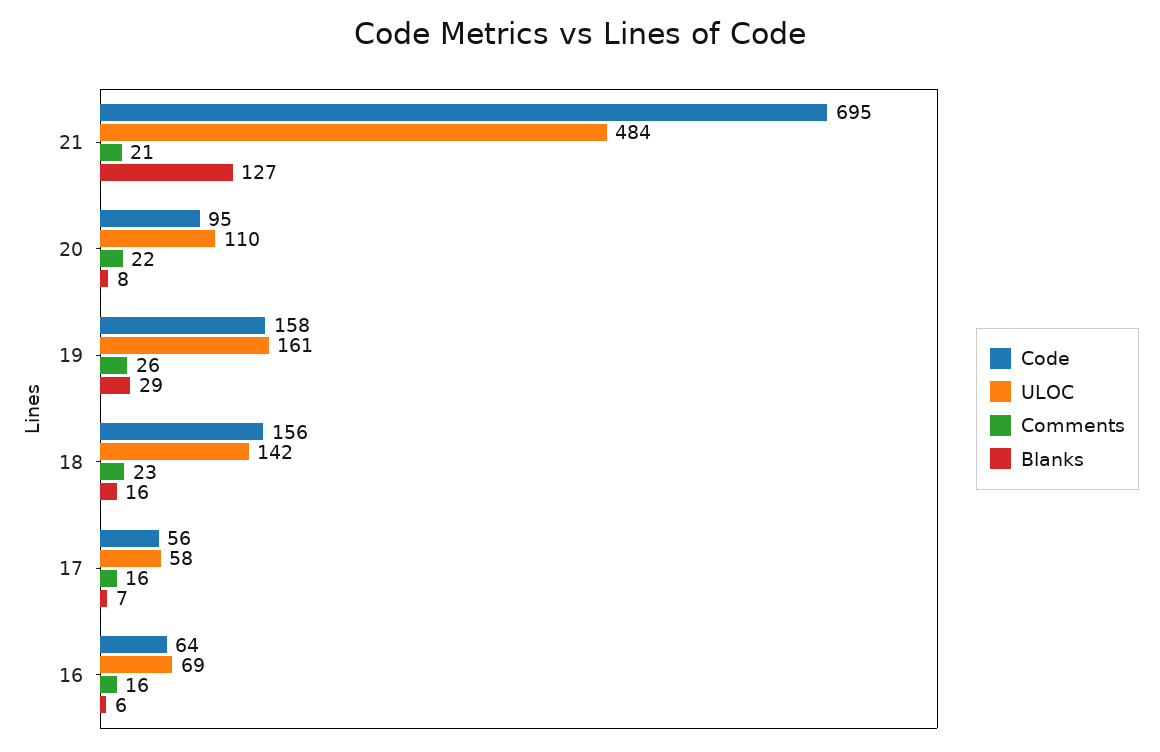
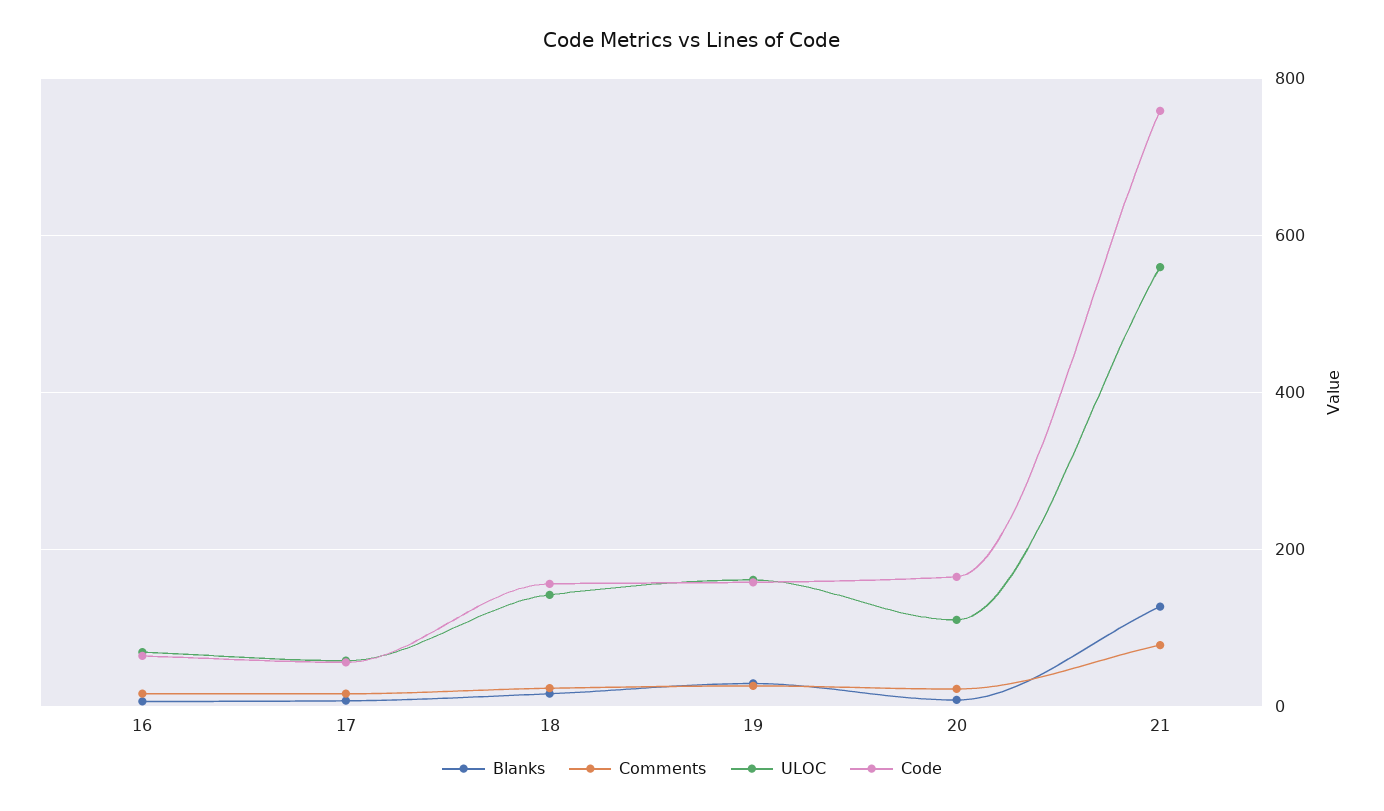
Code, 21: 695 -> 760
ULOC, 21: 484 -> 560
Comments, 21: 21 -> 80
Code, 20: 95 -> 160

